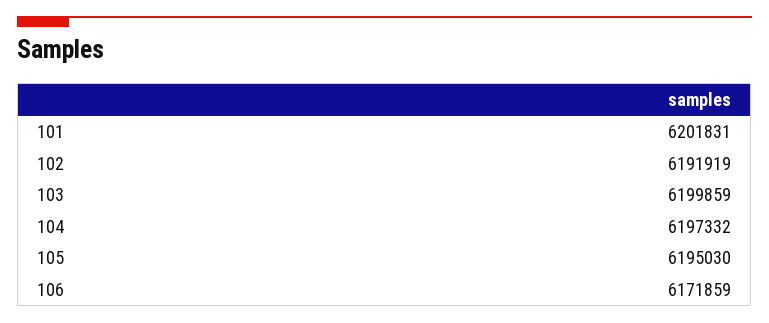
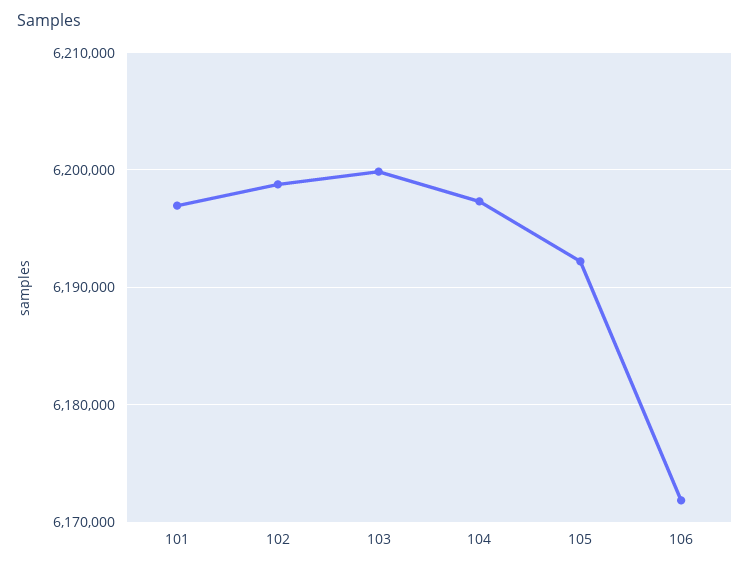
101: 6201831 -> 6197000
102: 6191919 -> 6199000
105: 6195030 -> 6192000

